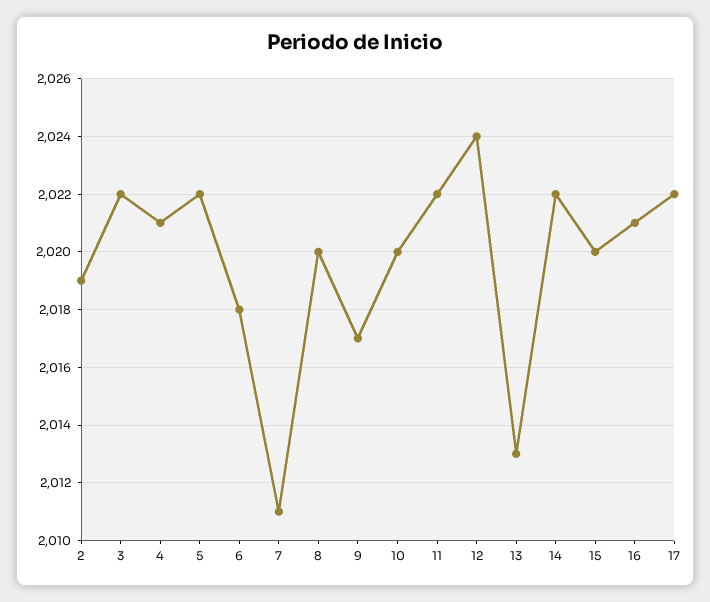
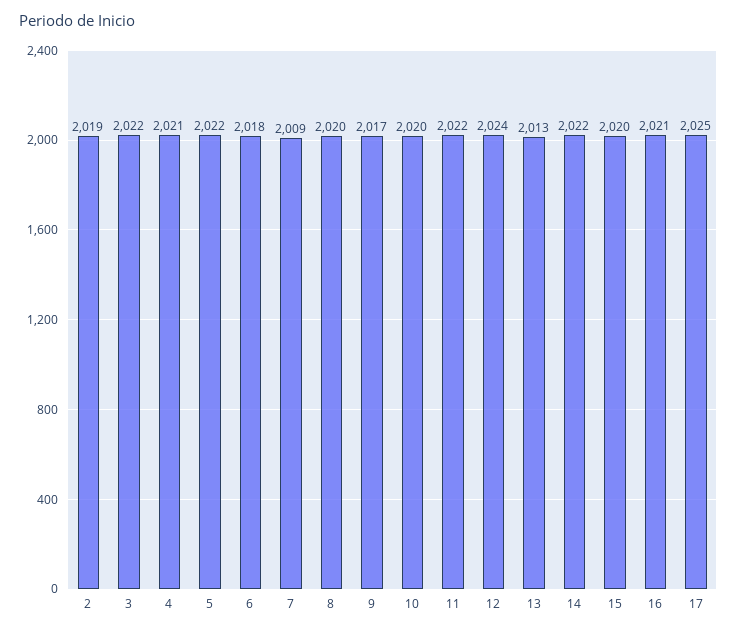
7: 2011 -> 2009
17: 2022 -> 2025

